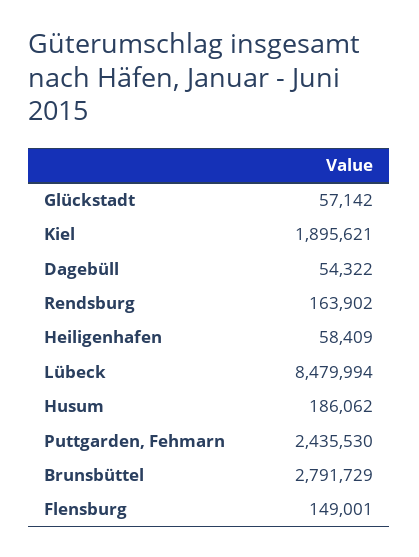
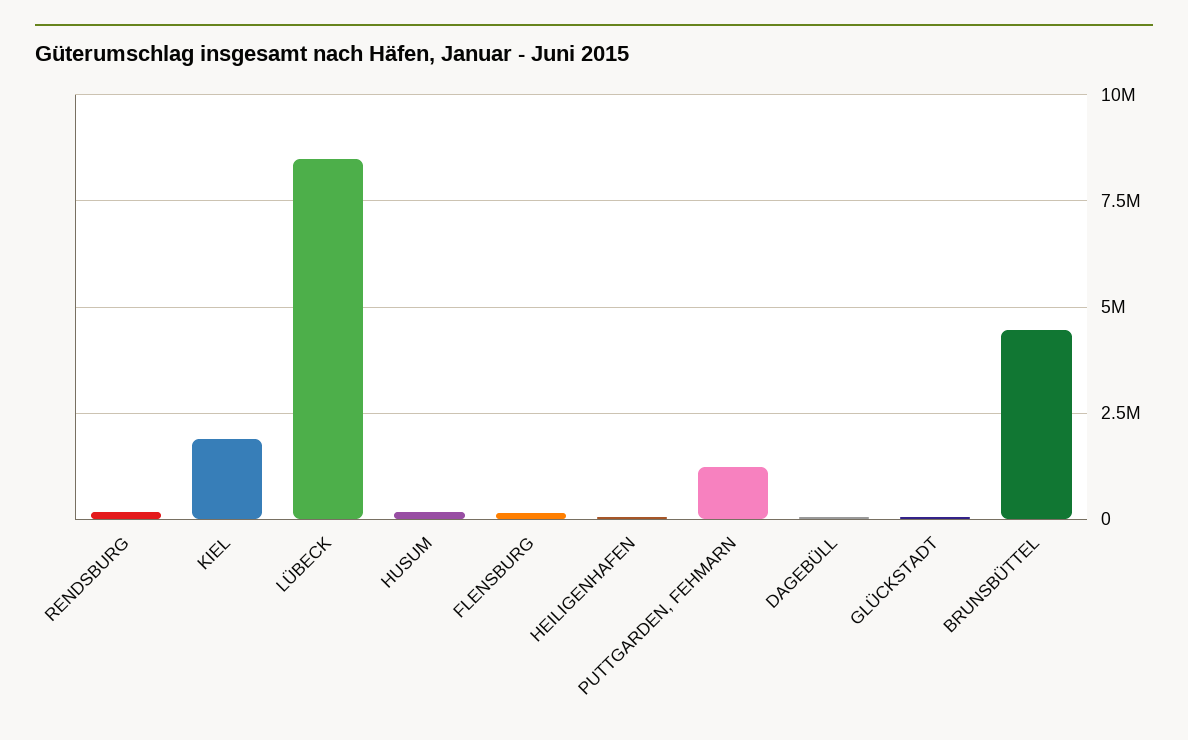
Puttgarden, Fehmarn: 2435530 -> 1250000
Brunsbüttel: 2791729 -> 4500000

